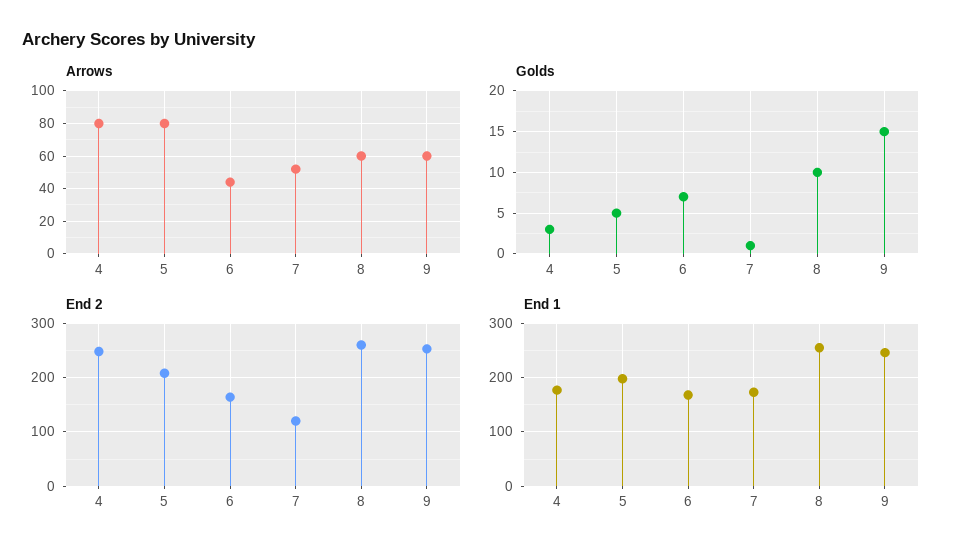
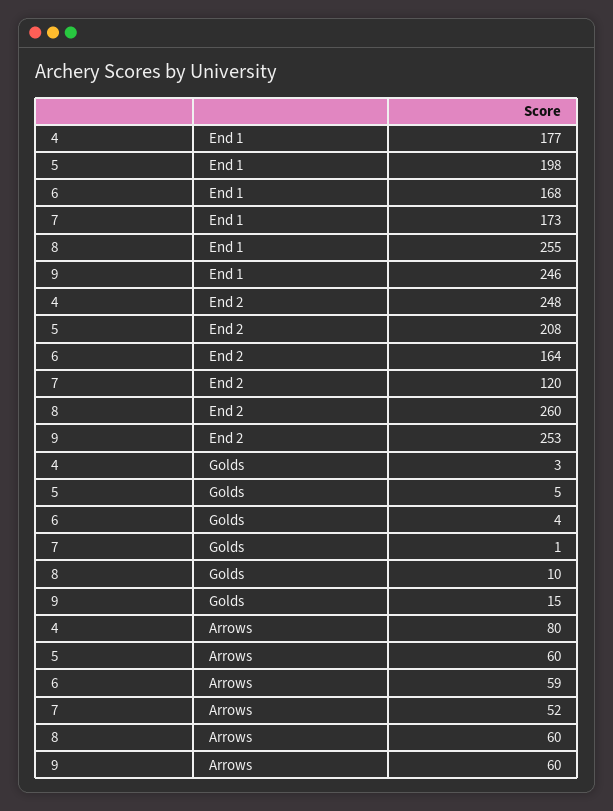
Arrows, 5: 80 -> 60
Arrows, 6: 45 -> 59
Golds, 6: 7 -> 4

